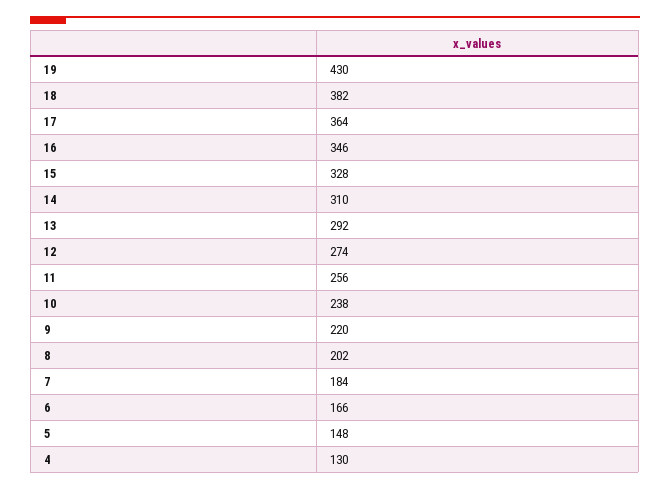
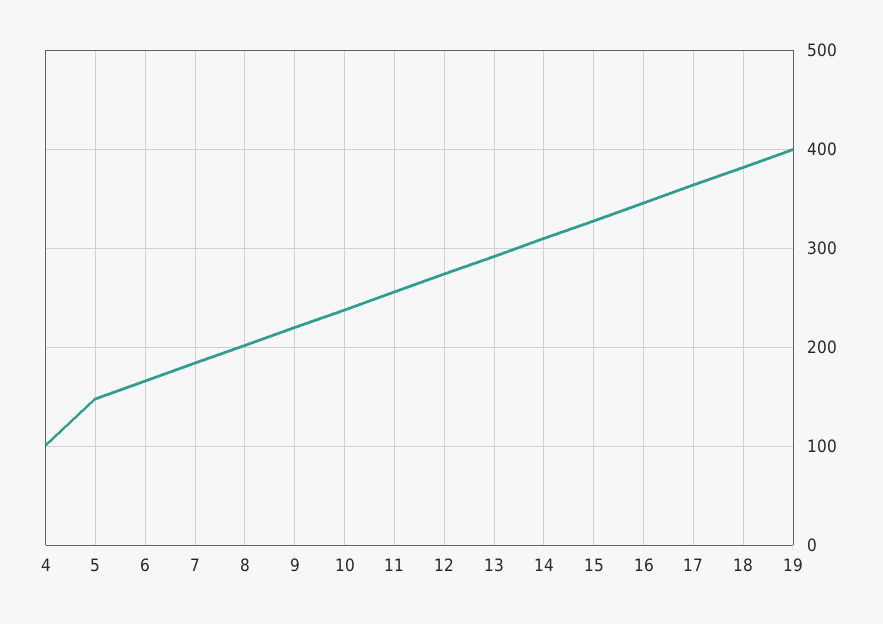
19: 430 -> 400
4: 130 -> 100

